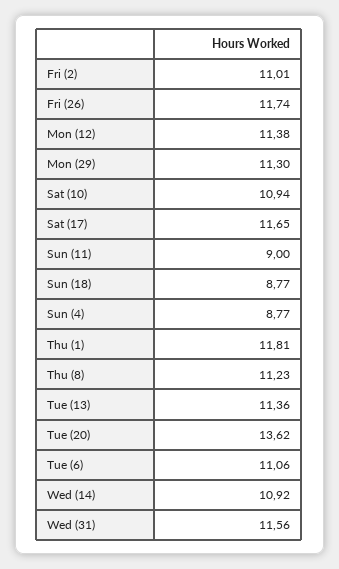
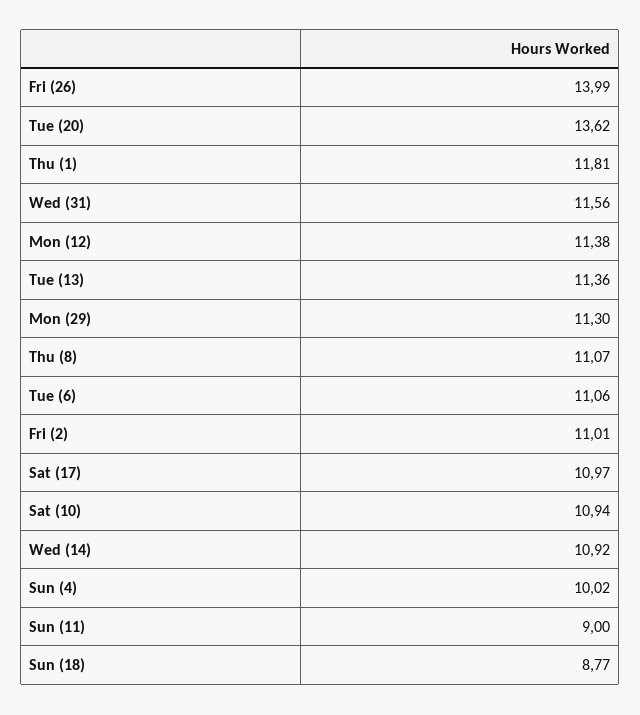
Fri (26): 11.74 -> 13.99
Sat (17): 11.65 -> 10.97
Sun (4): 8.77 -> 10.02
Thu (8): 11.23 -> 11.07

